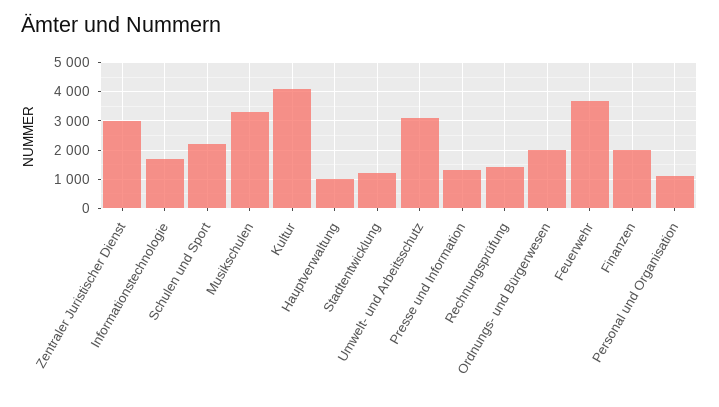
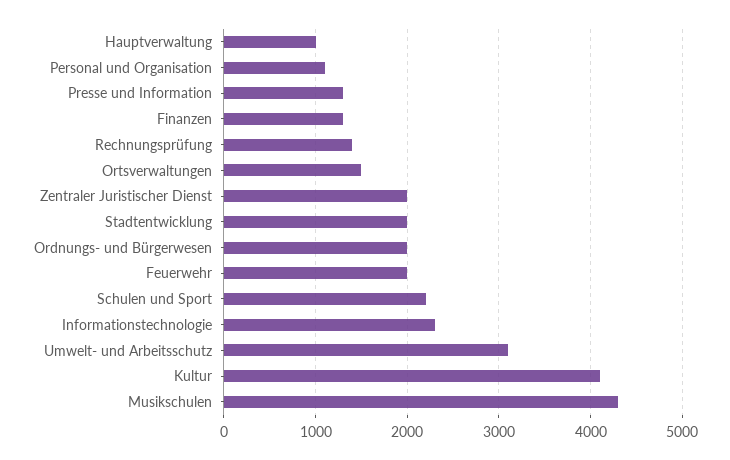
Zentraler Juristischer Dienst: 3000 -> 2000
Informationstechnologie: 1750 -> 2300
Musikschulen: 3250 -> 4300
Stadtentwicklung: 1250 -> 2000
Feuerwehr: 3750 -> 2000
Finanzen: 2000 -> 1300
Ortsverwaltungen: none -> 1500

